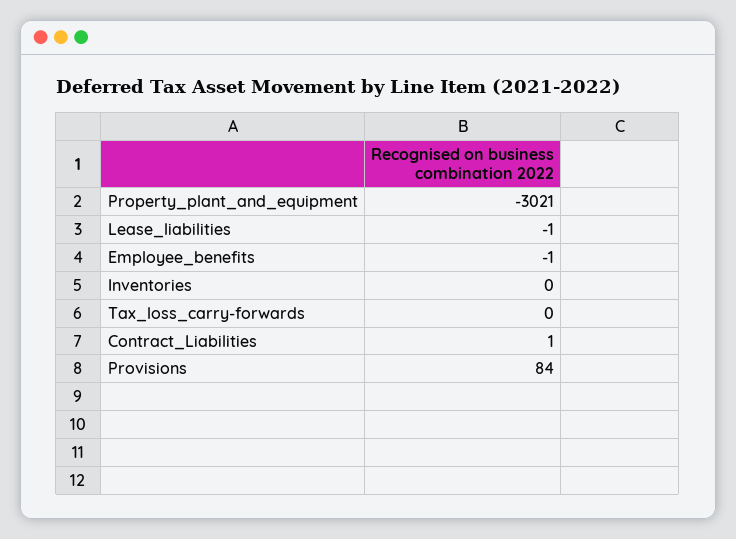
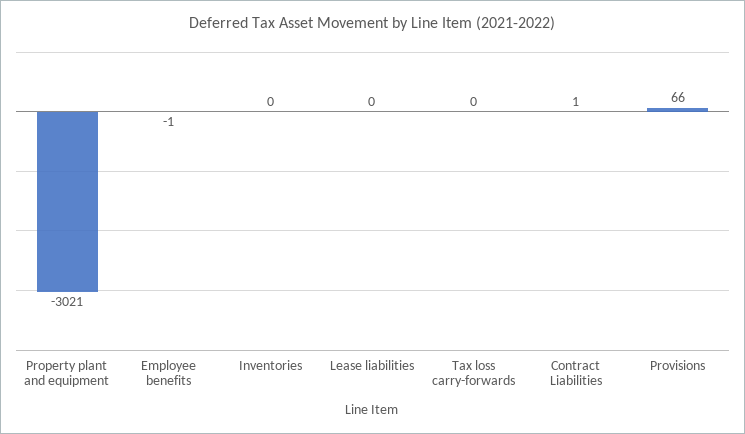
Lease_liabilities: -1 -> 0
Provisions: 84 -> 66

